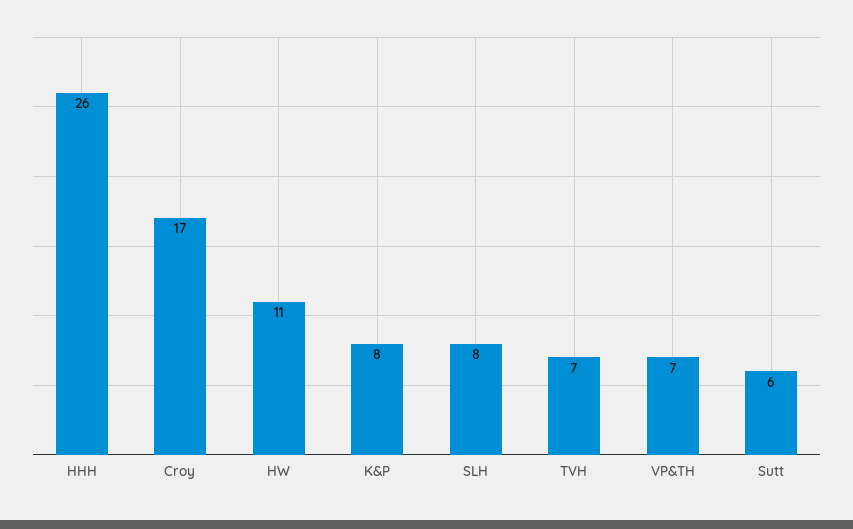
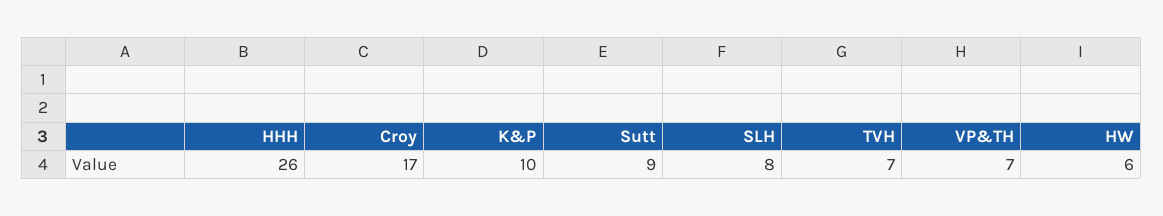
HW: 11 -> 6
K&P: 8 -> 10
Sutt: 6 -> 9

